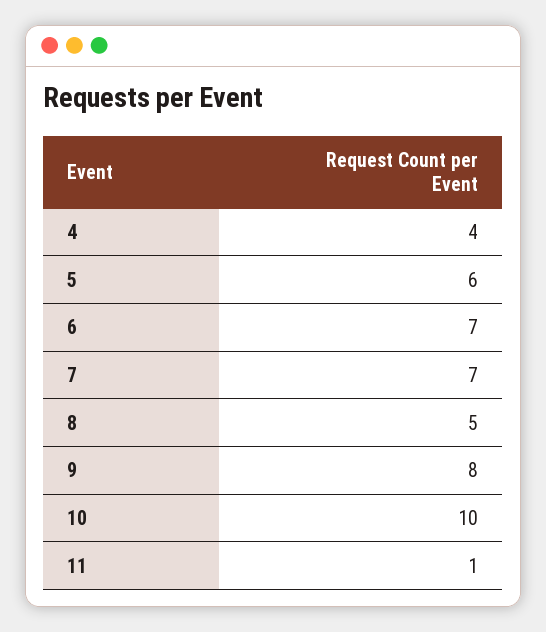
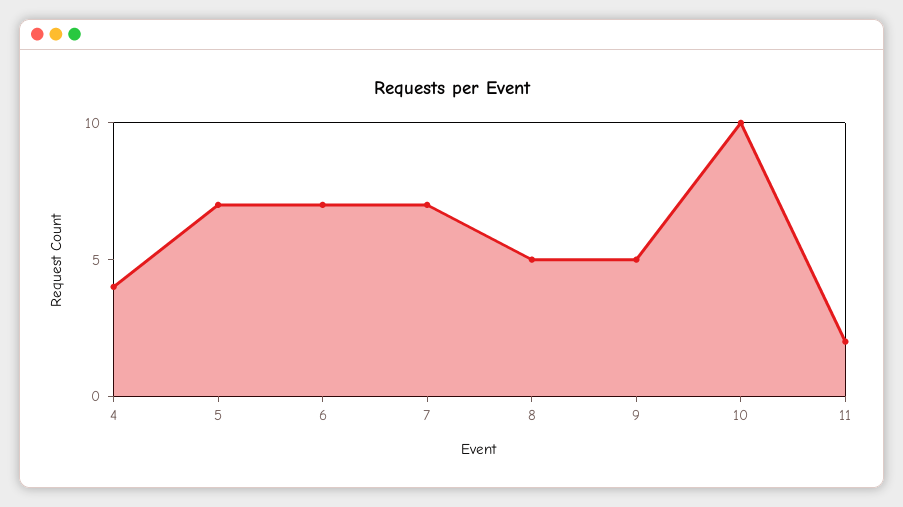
5: 6 -> 7
9: 8 -> 5
11: 1 -> 2

